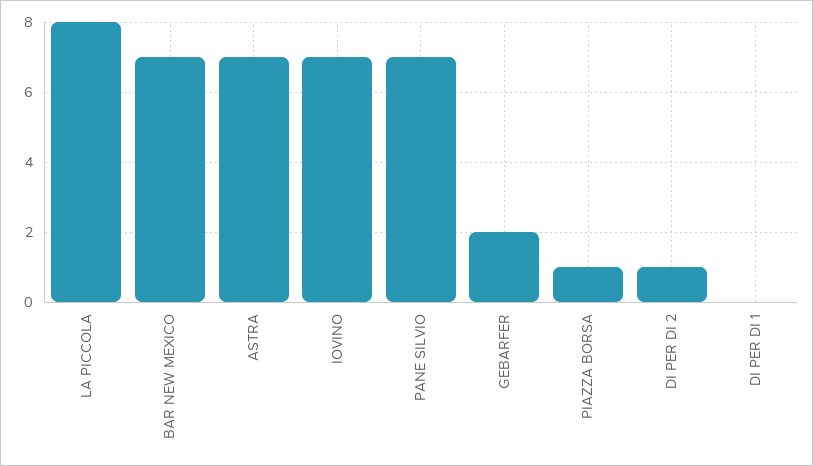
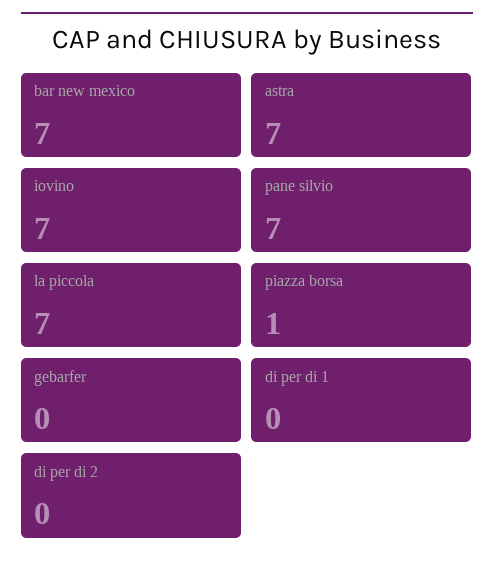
LA PICCOLA: 8 -> 7
GEBARFER: 2 -> 0
DI PER DI 2: 1 -> 0

